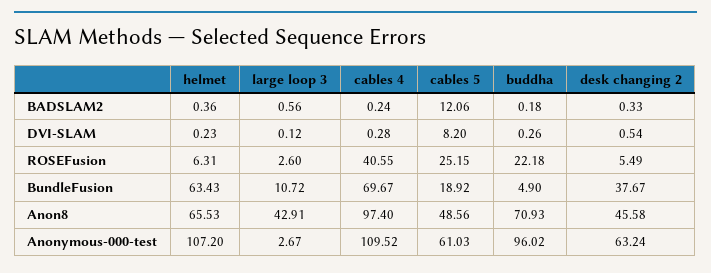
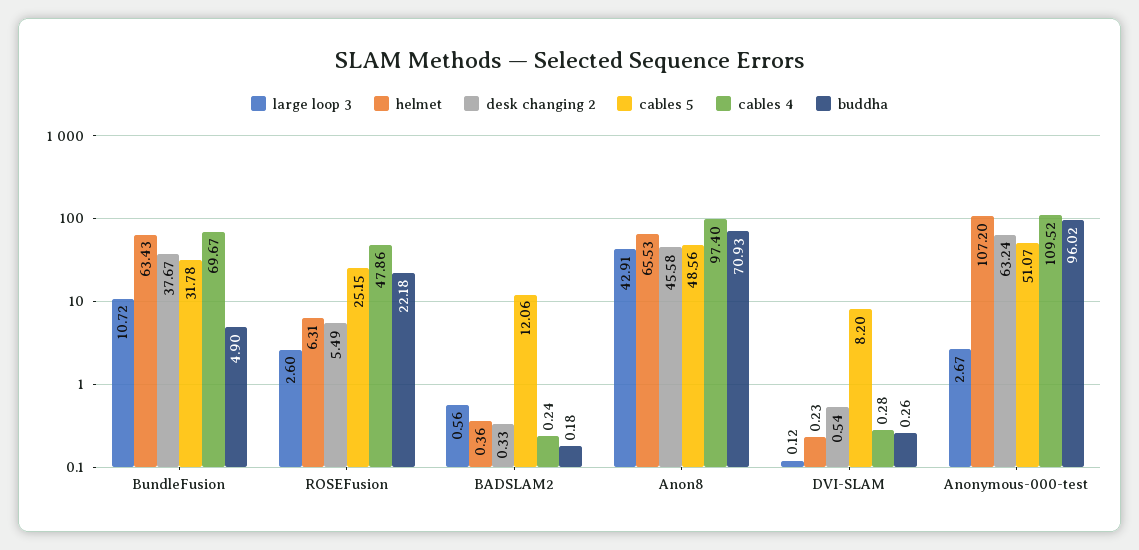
cables 4, ROSEFusion: 40.55 -> 47.86
cables 5, BundleFusion: 18.92 -> 31.78
cables 5, Anonymous-000-test: 61.03 -> 51.07

